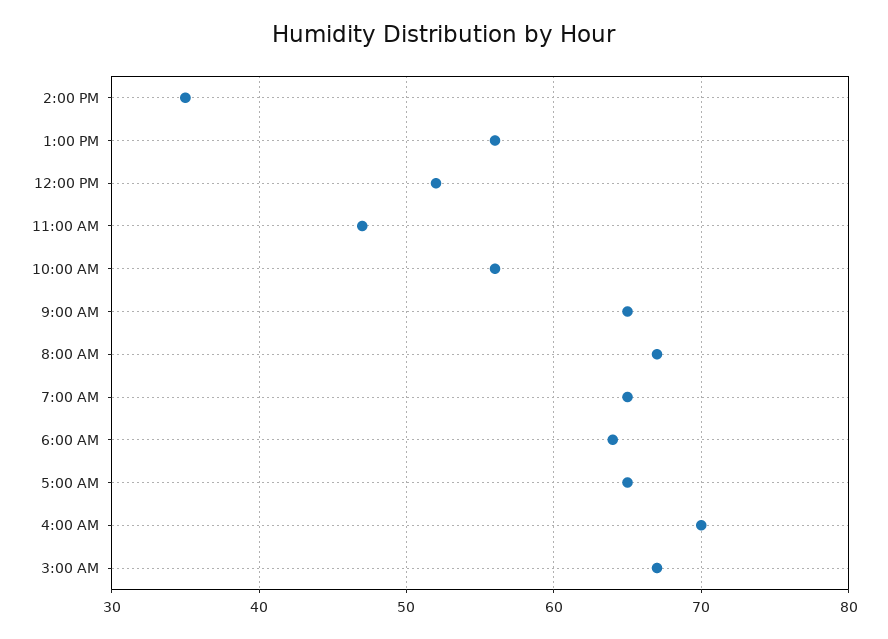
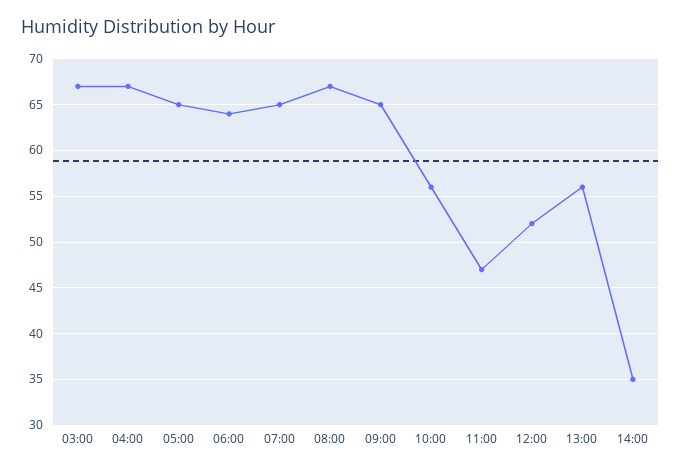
4:00 AM: 70 -> 67

